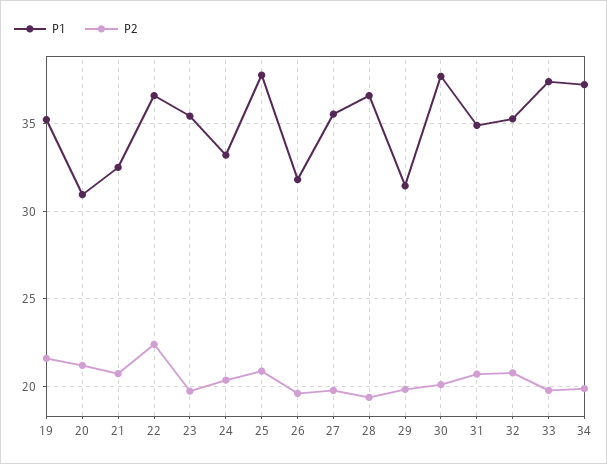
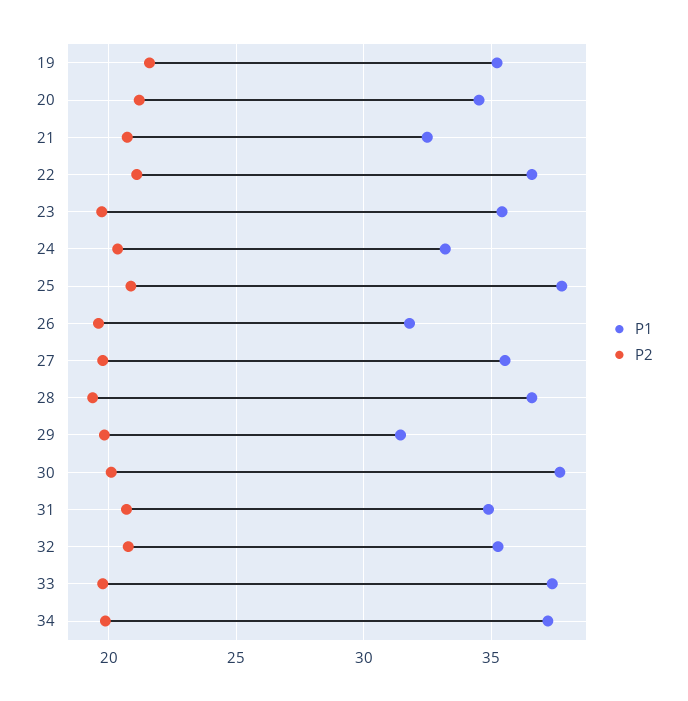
P1, 20: 31 -> 34.5
P2, 22: 22.5 -> 21

